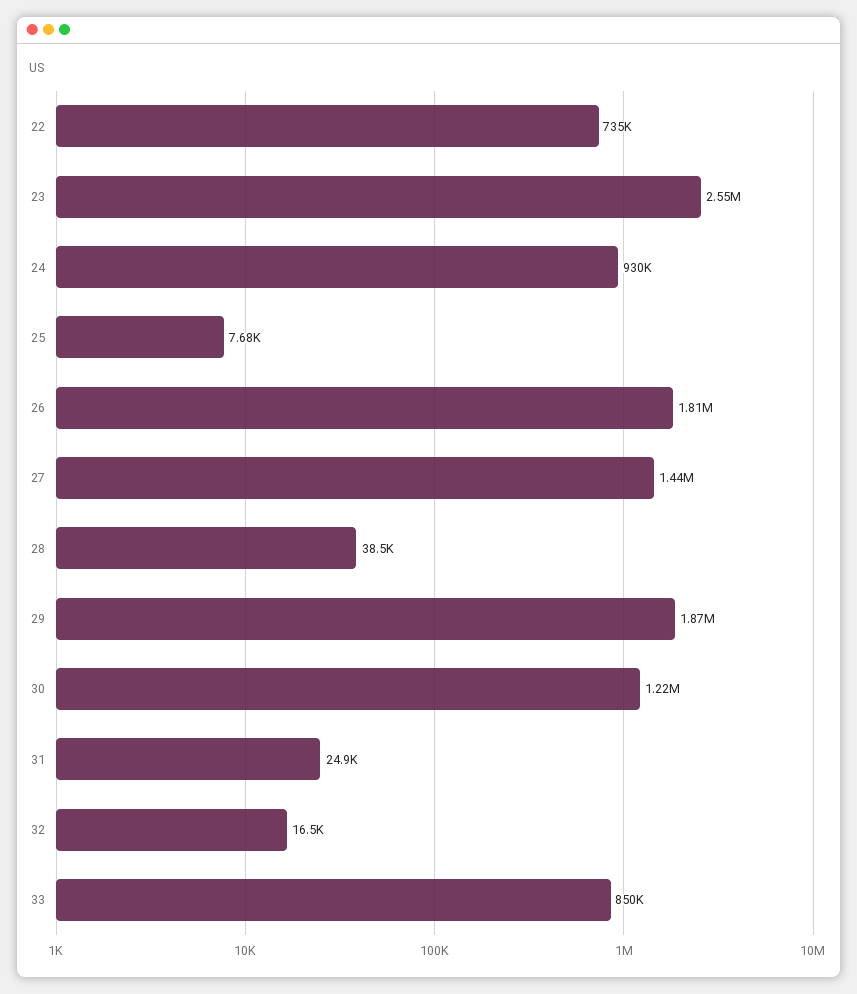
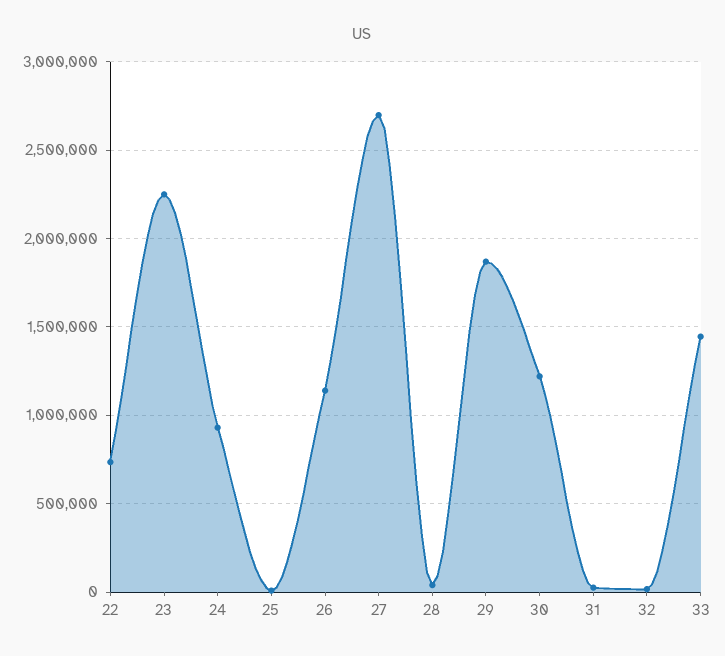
23: 2550000 -> 2250000
26: 1810000 -> 1150000
27: 1440000 -> 2700000
33: 850000 -> 1450000

